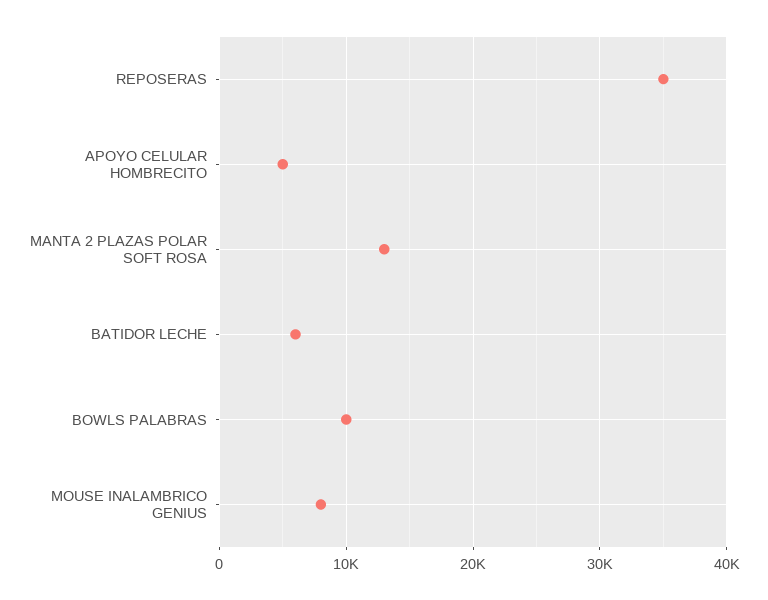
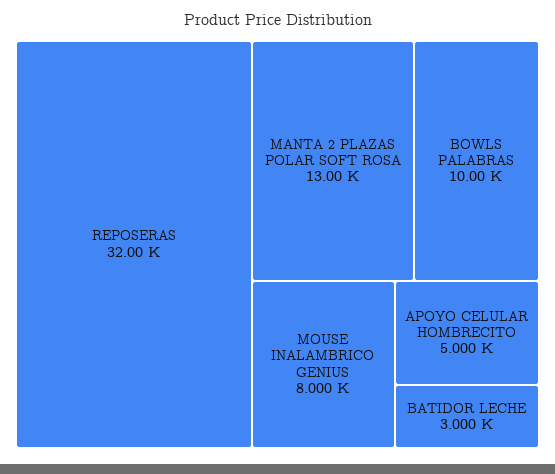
REPOSERAS: 35000 -> 32000
BATIDOR LECHE: 6000 -> 3000

